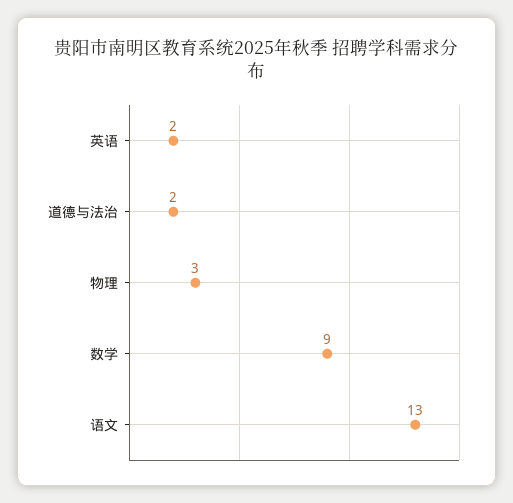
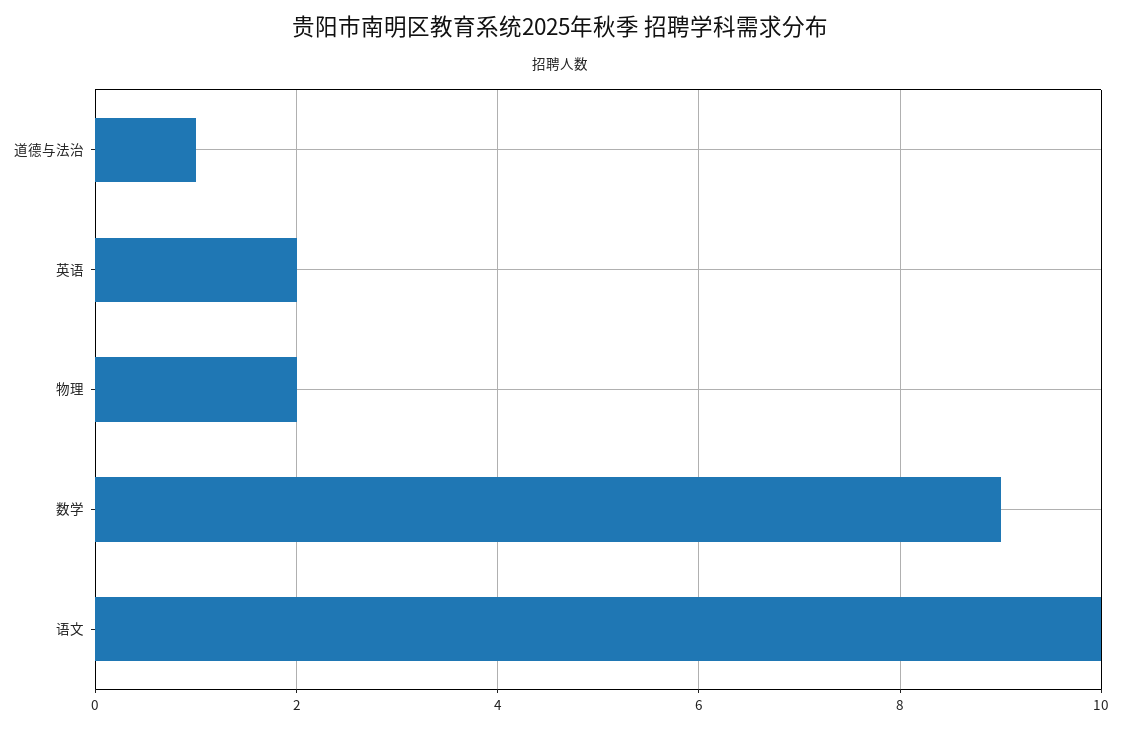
道德与法治: 2 -> 1
物理: 3 -> 2
语文: 13 -> 10

